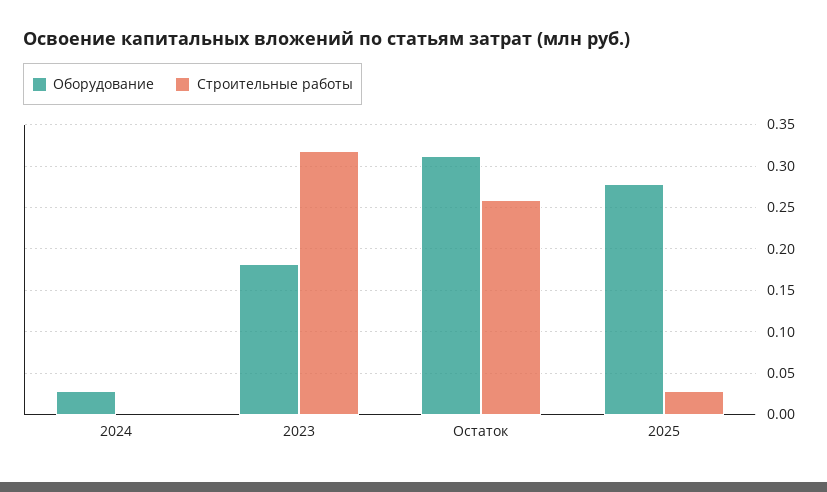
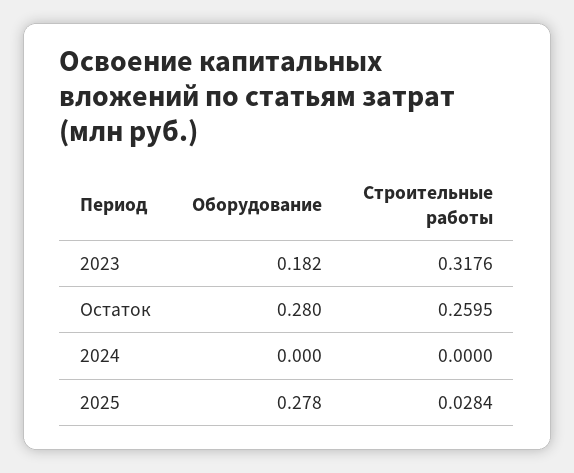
Оборудование, 2024: 0.03 -> 0
Оборудование, Остаток: 0.31 -> 0.28

